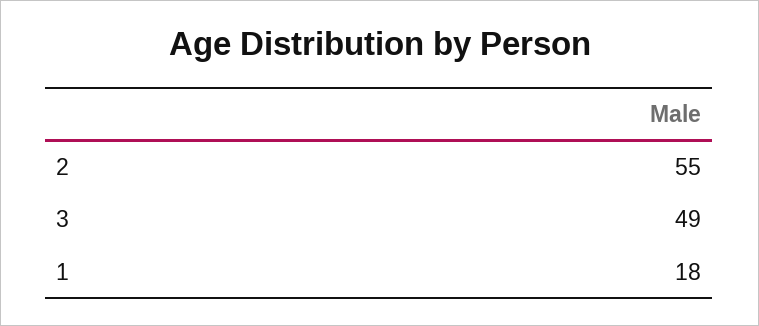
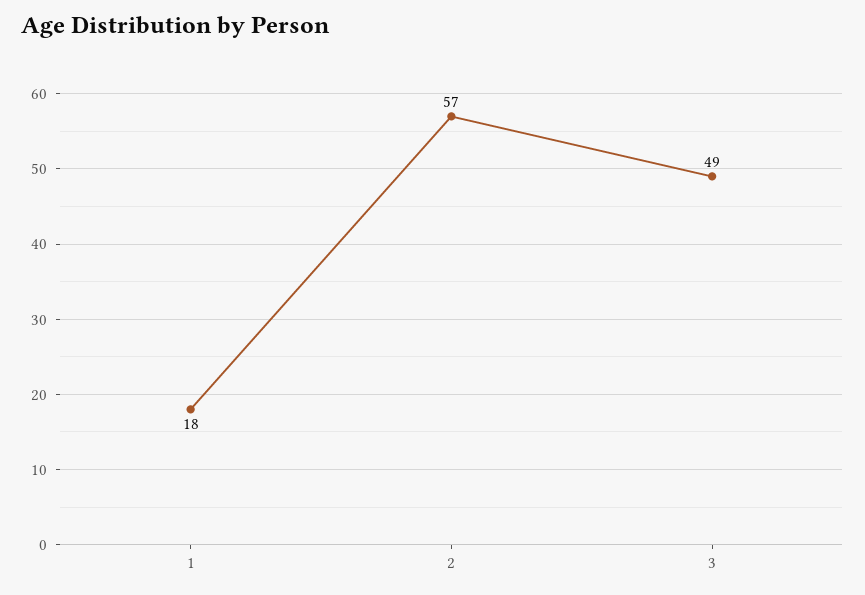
2: 55 -> 57

